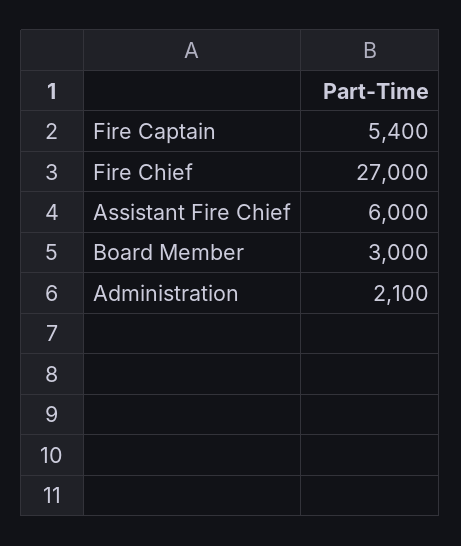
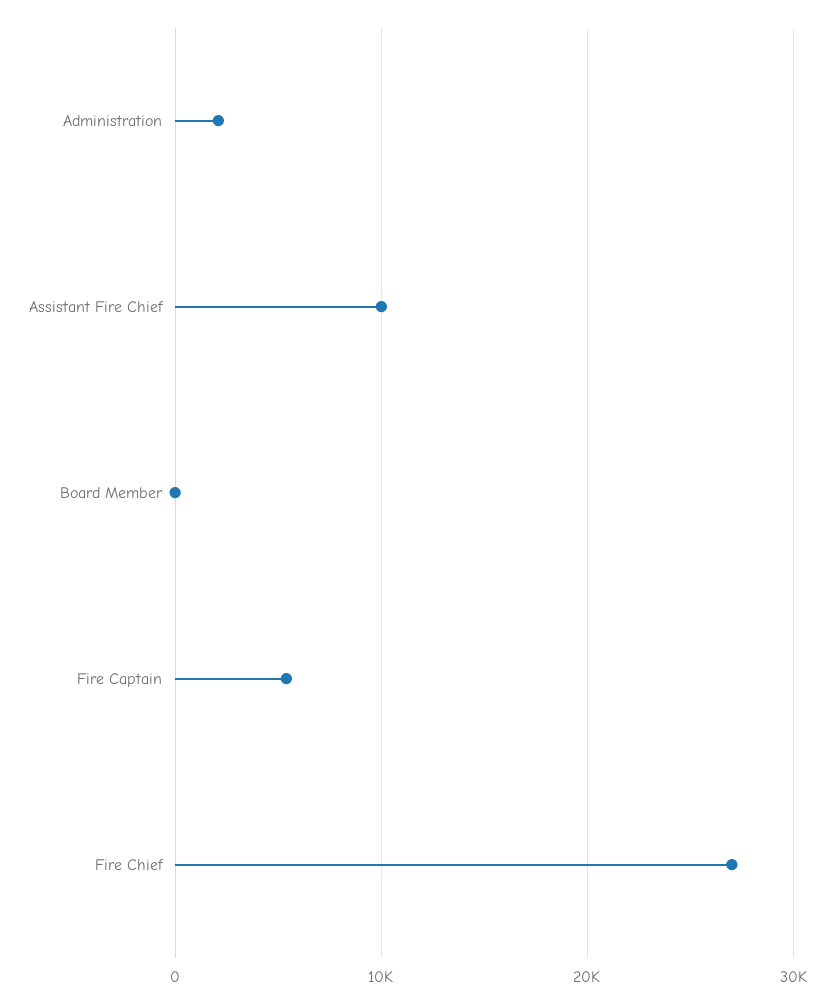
Assistant Fire Chief: 6000 -> 10000
Board Member: 3000 -> 0

